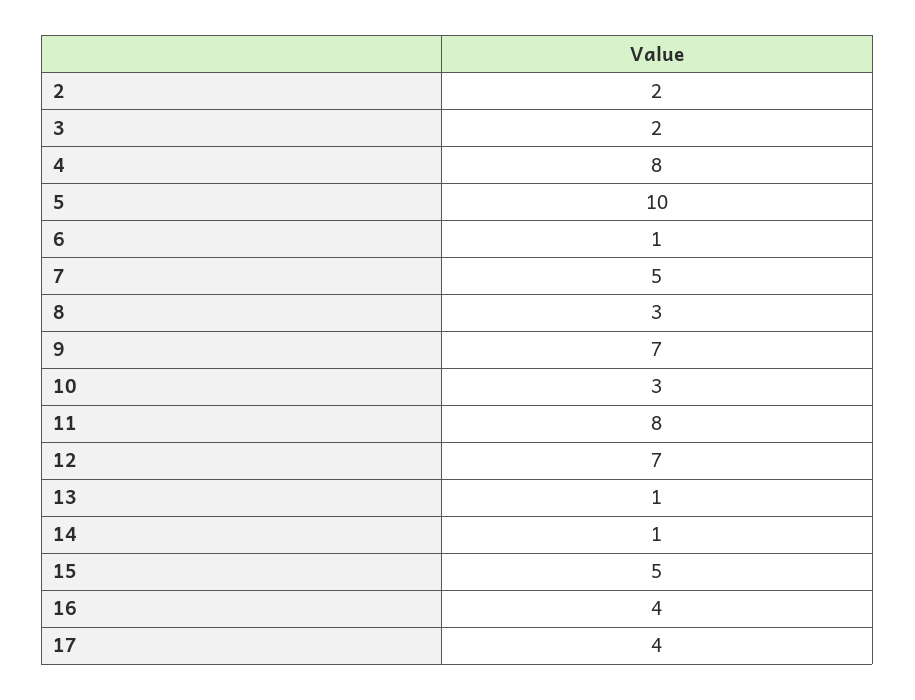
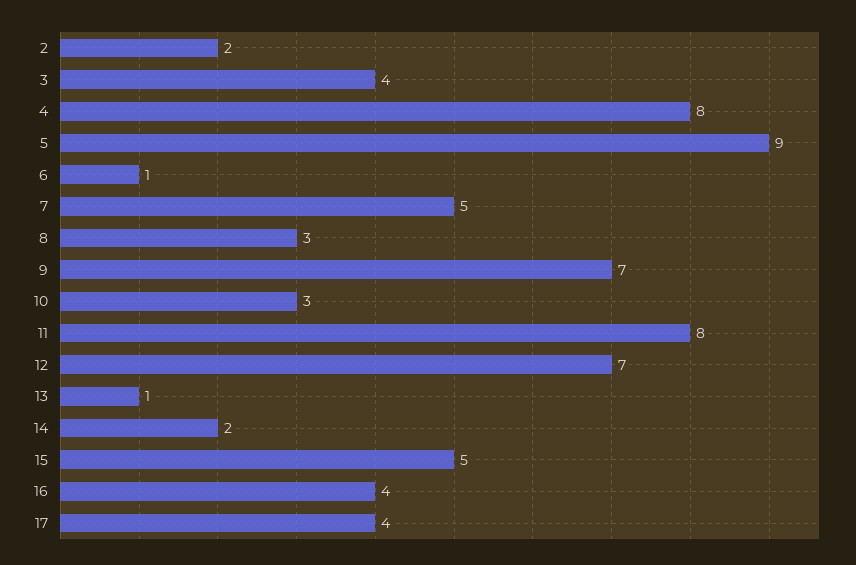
3: 2 -> 4
5: 10 -> 9
14: 1 -> 2

